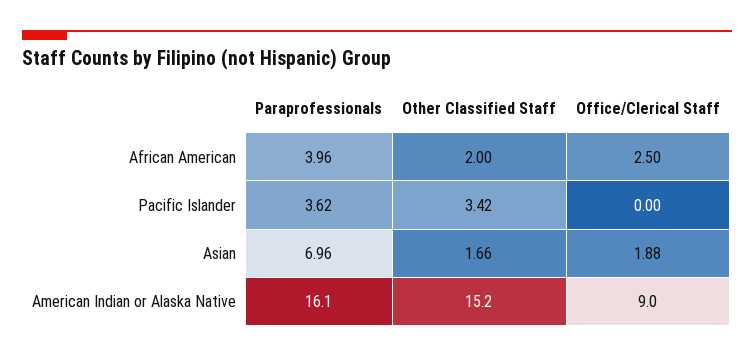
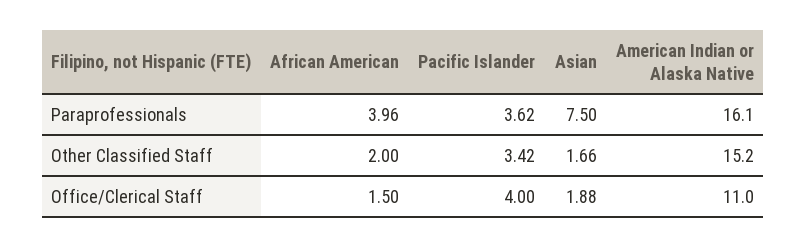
Office/Clerical Staff, African American: 2.5 -> 1.5
Office/Clerical Staff, Pacific Islander: 0 -> 4
Paraprofessionals, Asian: 6.96 -> 7.5
Office/Clerical Staff, American Indian or Alaska Native: 9 -> 11

